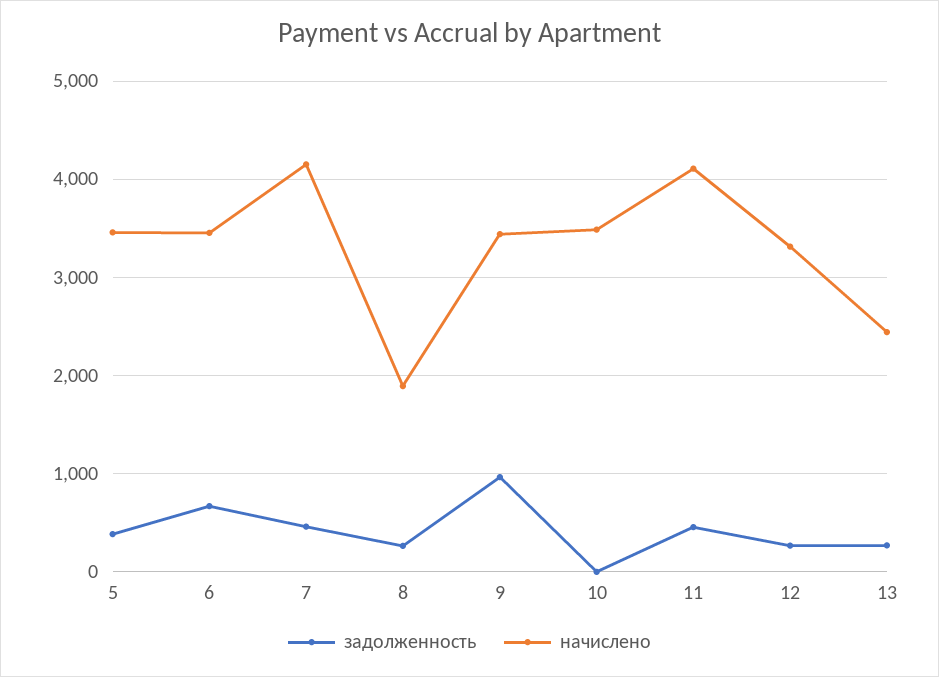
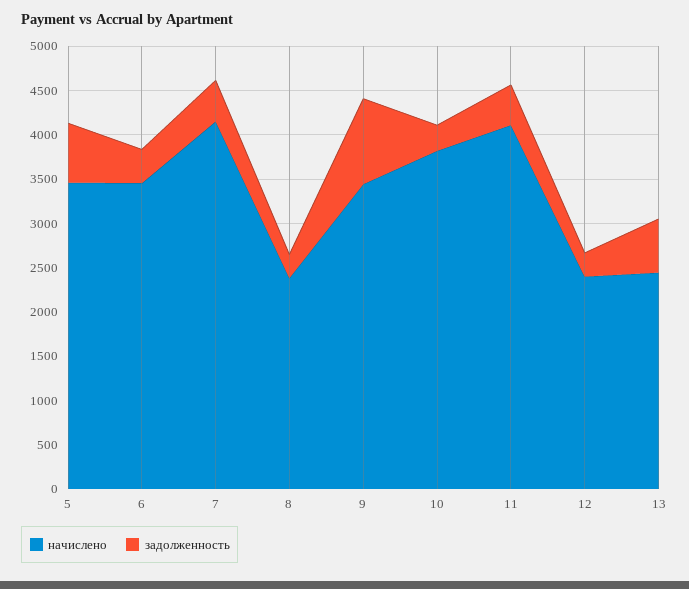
задолженность, 5: 400 -> 700
задолженность, 6: 700 -> 400
начислено, 8: 1900 -> 2400
задолженность, 10: 0 -> 300
начислено, 10: 3500 -> 3800
начислено, 12: 3300 -> 2400
задолженность, 13: 300 -> 600

